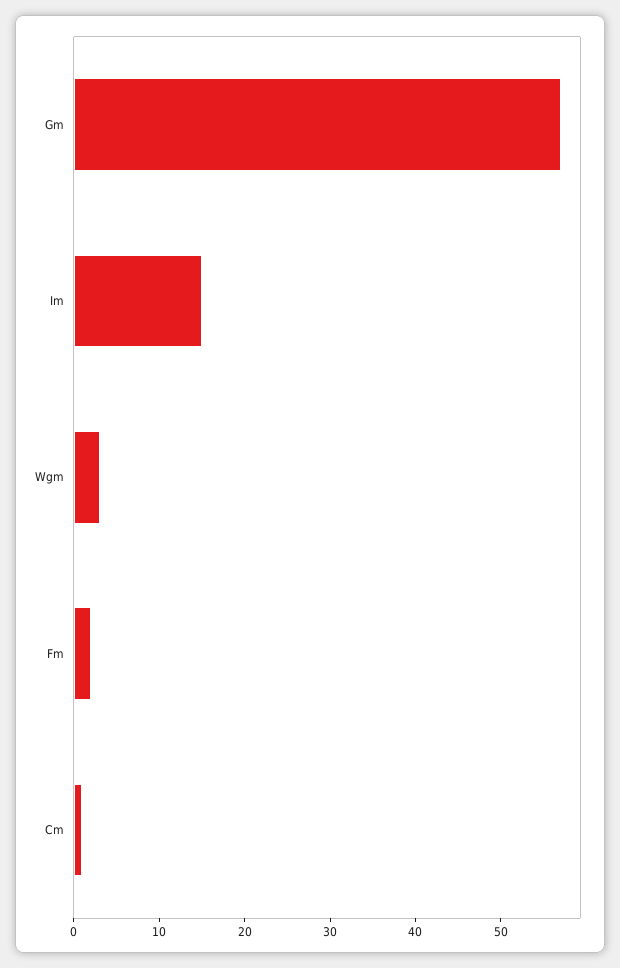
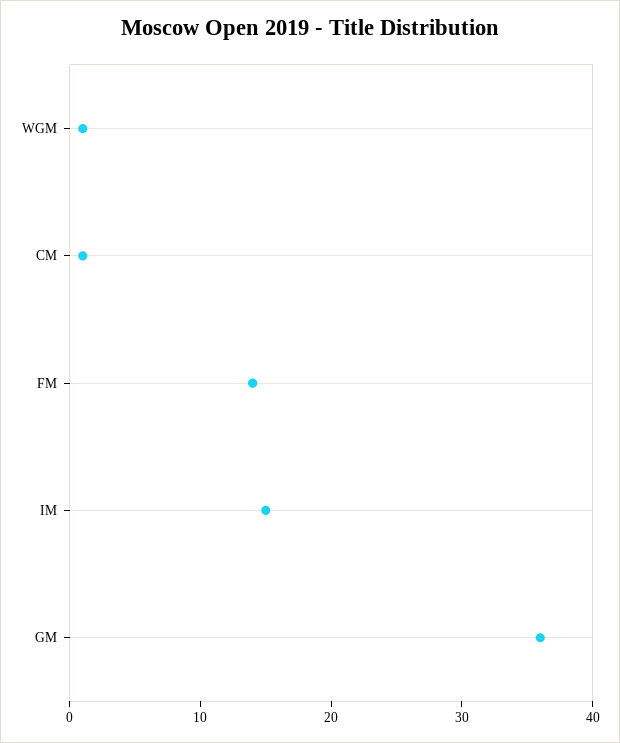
Gm: 57 -> 36
Wgm: 3 -> 1
Fm: 2 -> 14

